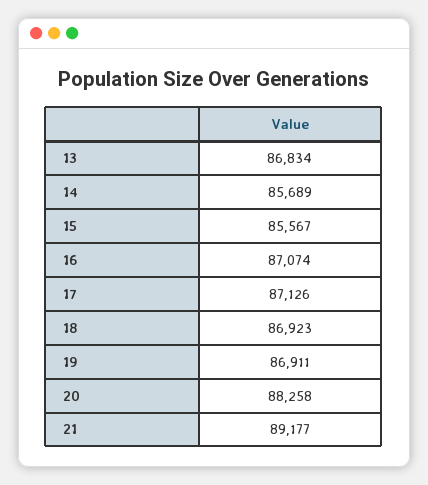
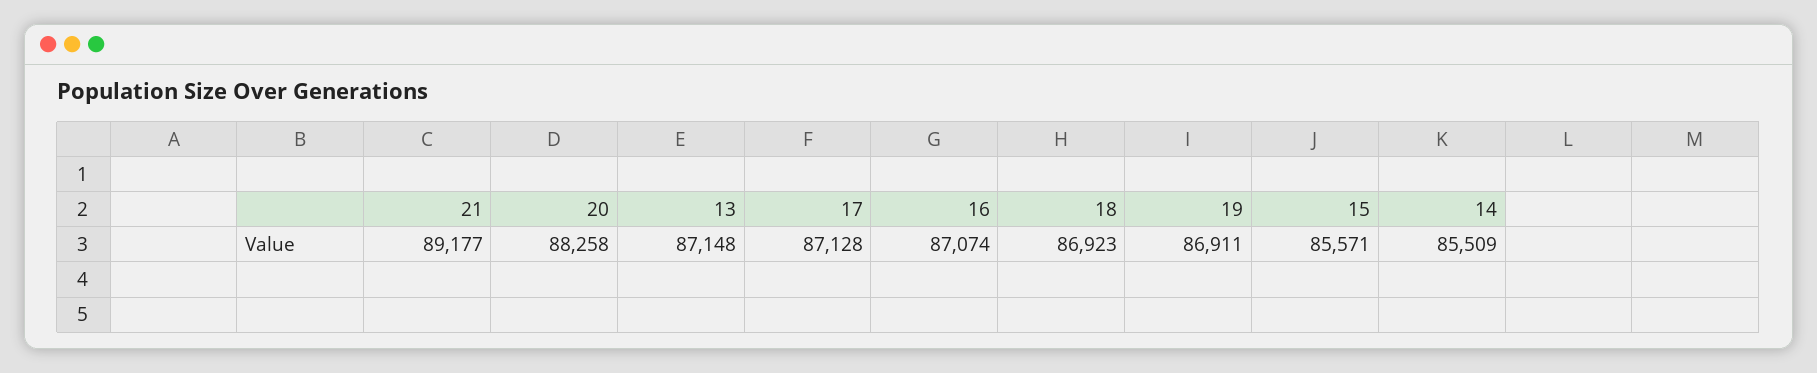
13: 86834 -> 87148
14: 85689 -> 85509
15: 85567 -> 85571
17: 87126 -> 87128

